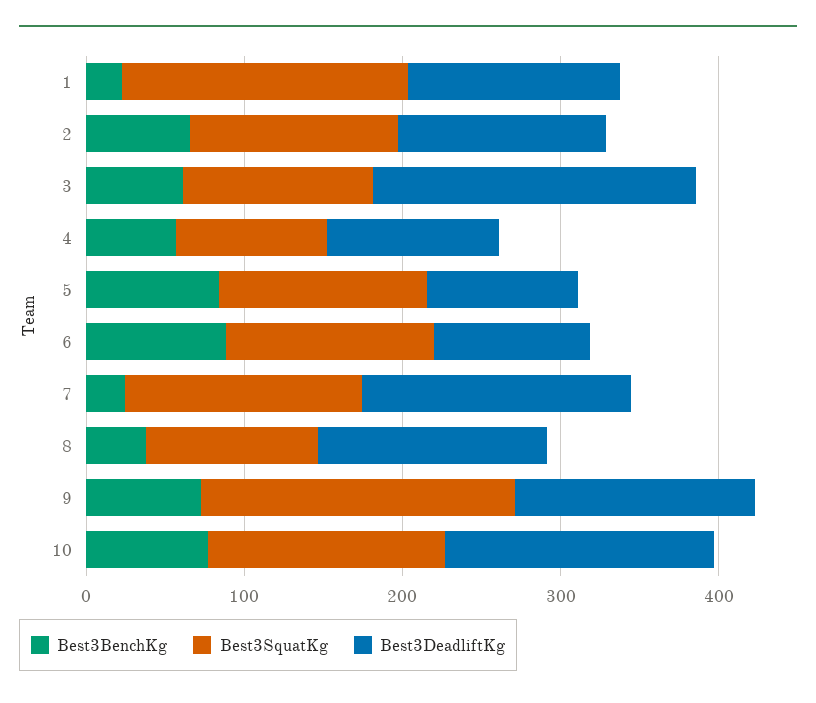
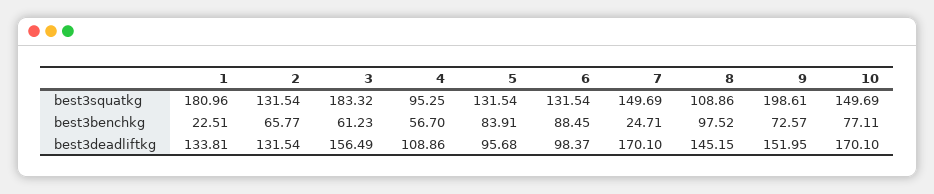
Best3SquatKg, 3: 120 -> 183.32
Best3DeadliftKg, 3: 200 -> 156.49
Best3BenchKg, 8: 40 -> 97.52

